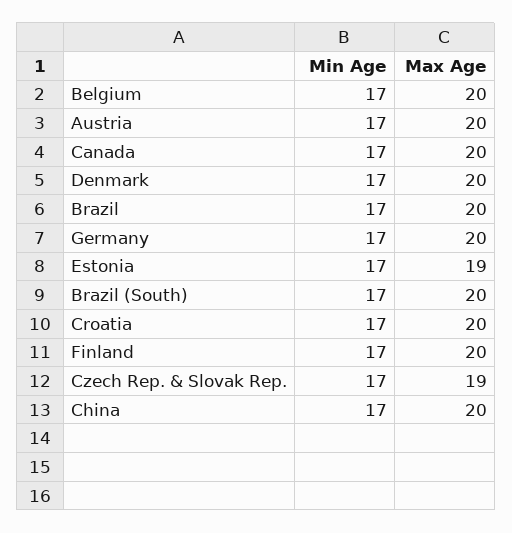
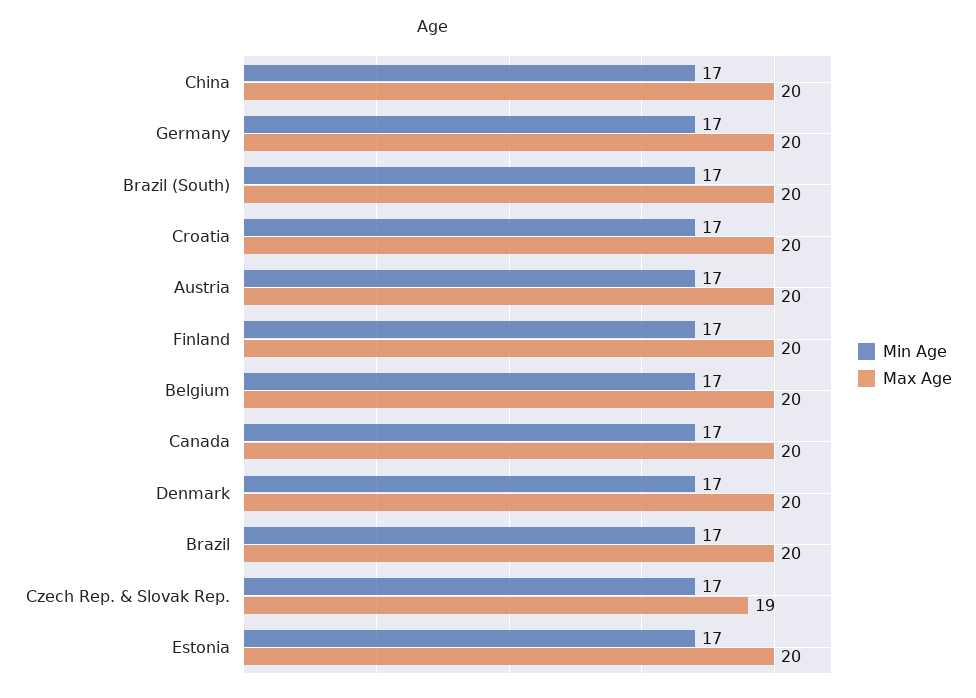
Max Age, Estonia: 19 -> 20

